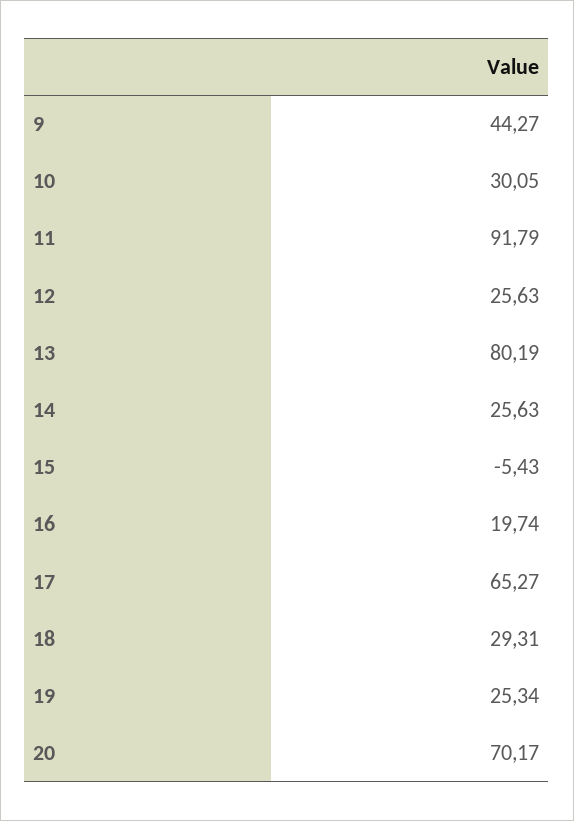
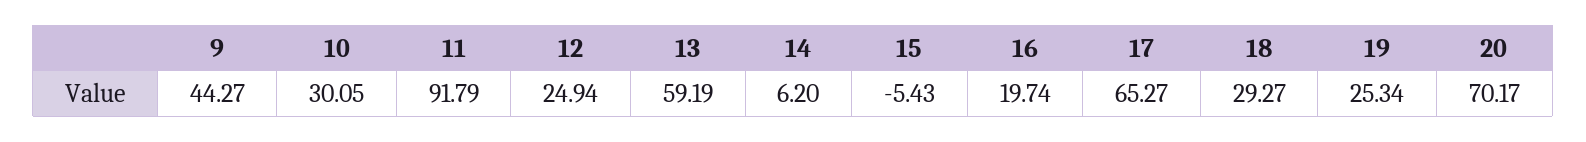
12: 25.63 -> 24.94
13: 80.19 -> 59.19
14: 25.63 -> 6.2
18: 29.31 -> 29.27

